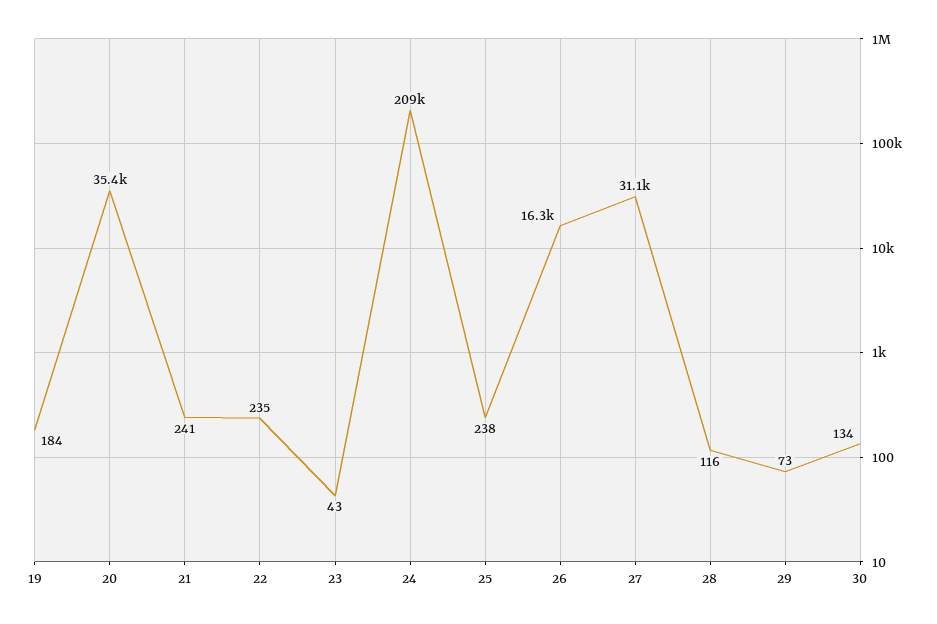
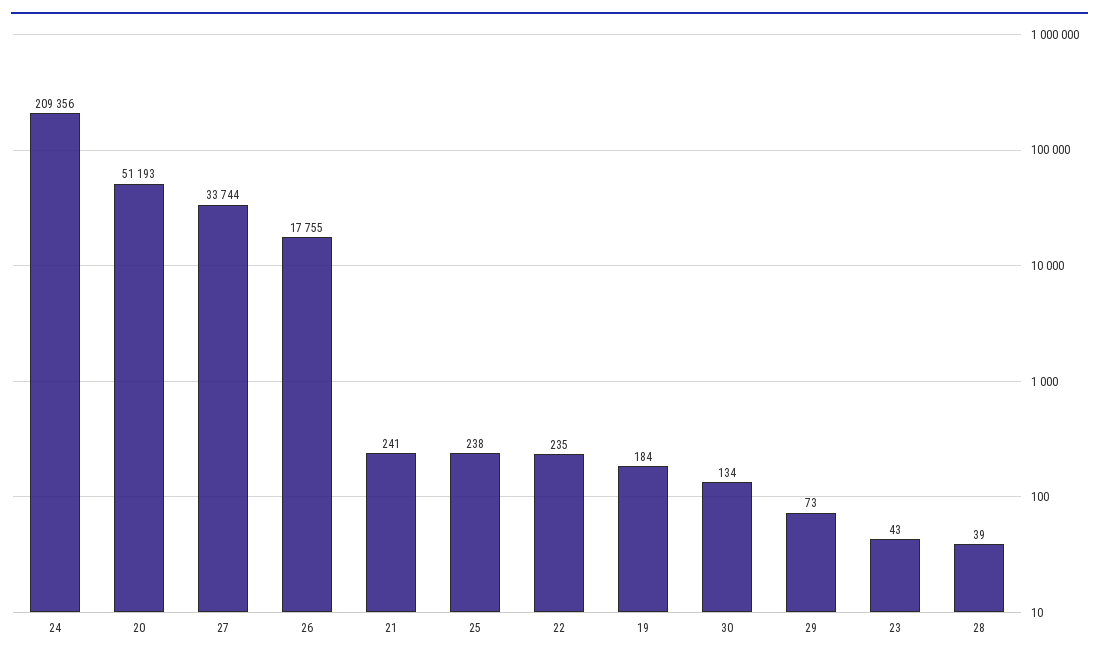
20: 35400 -> 51193
26: 16300 -> 17755
27: 31100 -> 33744
28: 116 -> 39

